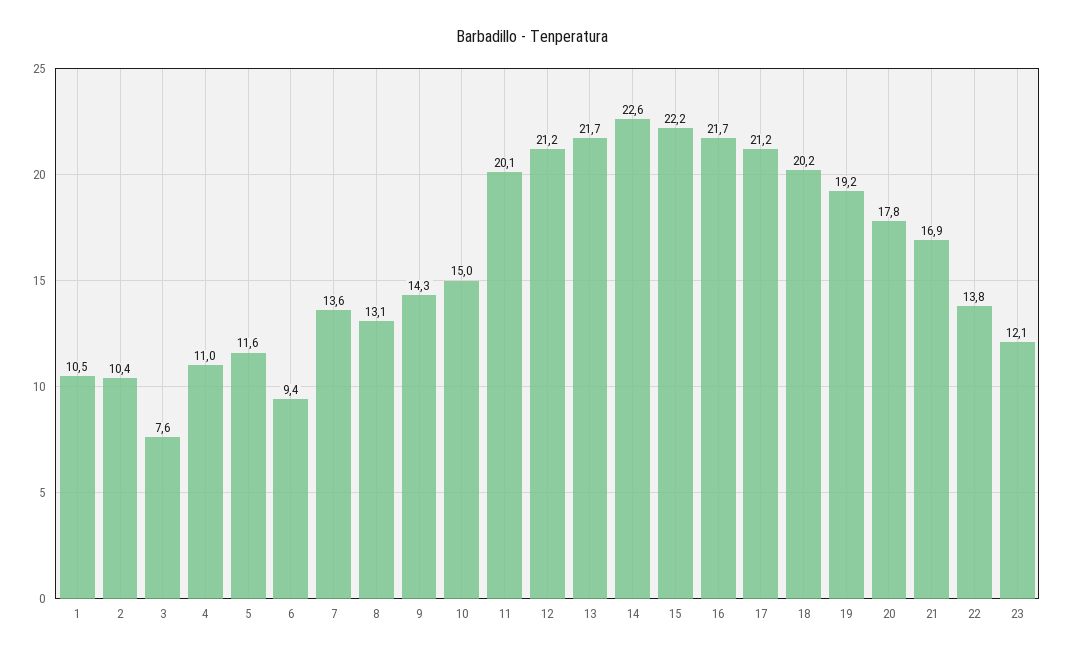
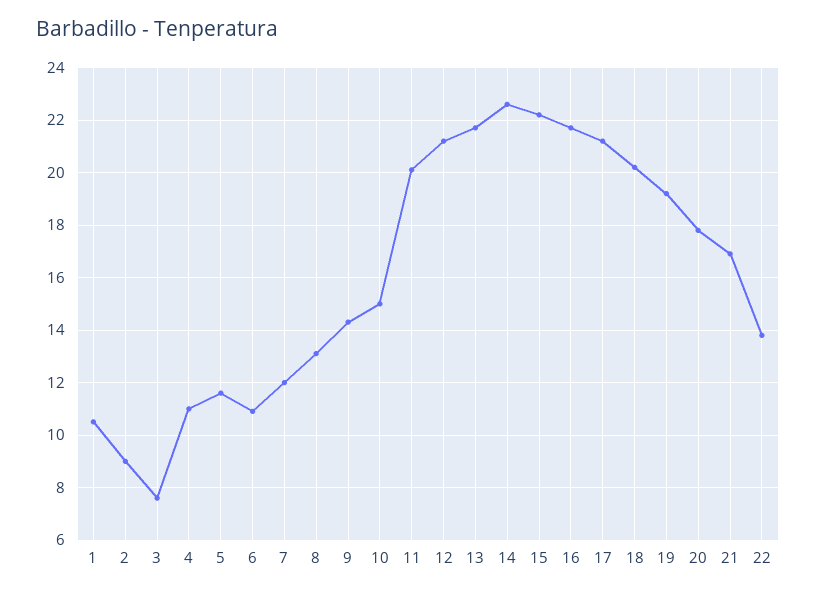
2: 10.4 -> 9
6: 9.4 -> 11
7: 13.6 -> 12
23: 12.1 -> none

